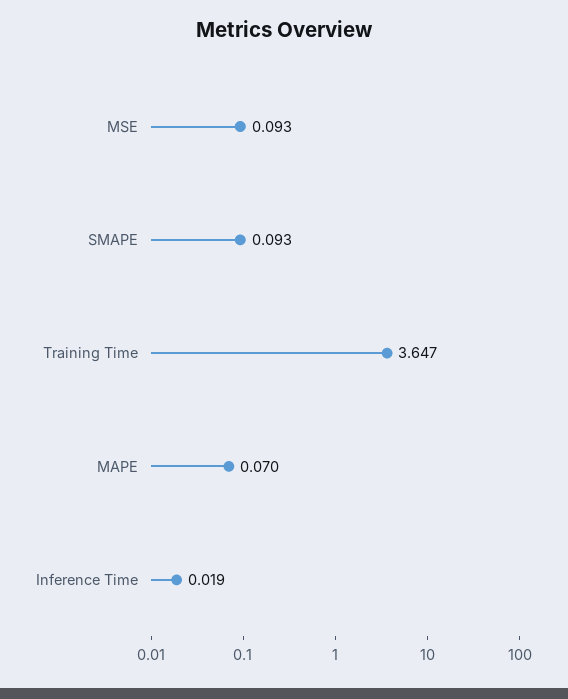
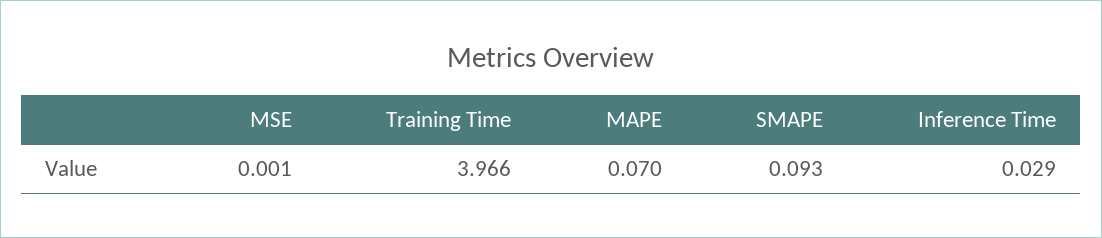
MSE: 0.093 -> 0.001
Training Time: 3.647 -> 3.966
Inference Time: 0.019 -> 0.029

